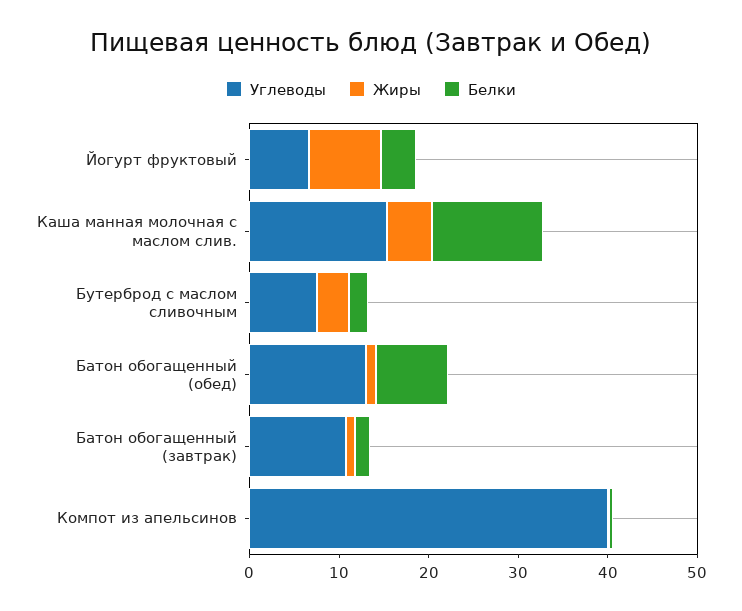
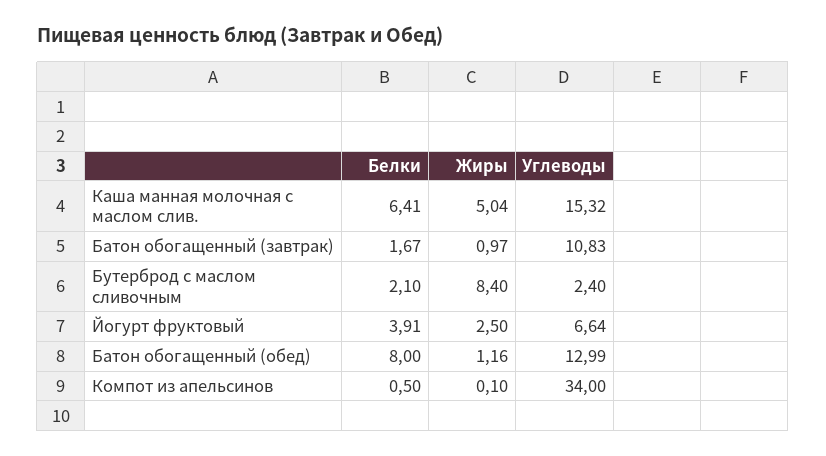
Жиры, Йогурт фруктовый: 8 -> 2.5
Белки, Каша манная молочная с маслом слив.: 12 -> 6.41
Углеводы, Бутерброд с маслом сливочным: 8 -> 2.4
Жиры, Бутерброд с маслом сливочным: 4 -> 8.4
Углеводы, Компот из апельсинов: 40 -> 34

